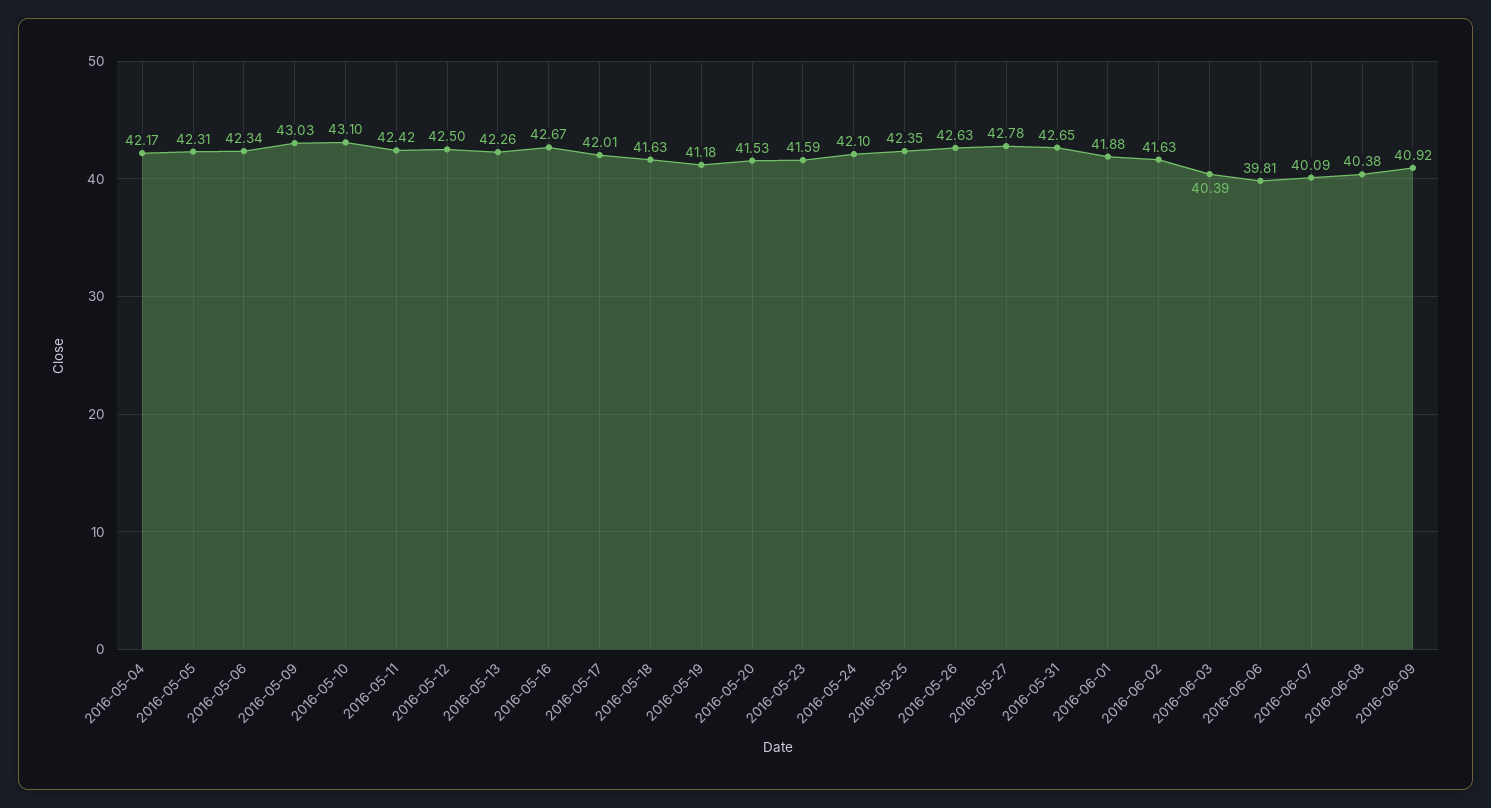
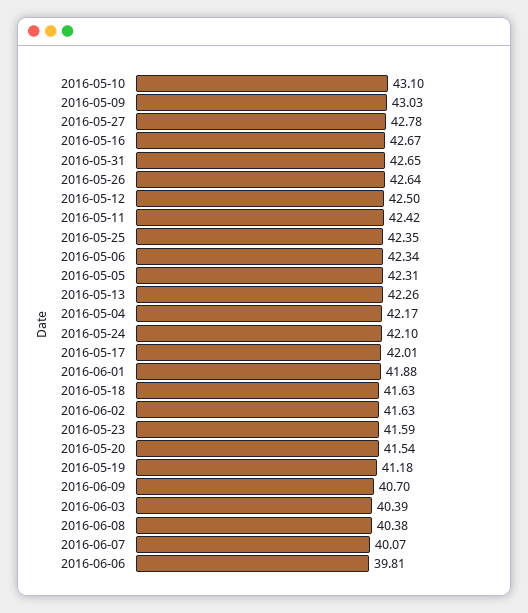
2016-05-20: 41.53 -> 41.54
2016-05-26: 42.63 -> 42.64
2016-06-07: 40.09 -> 40.07
2016-06-09: 40.92 -> 40.7

